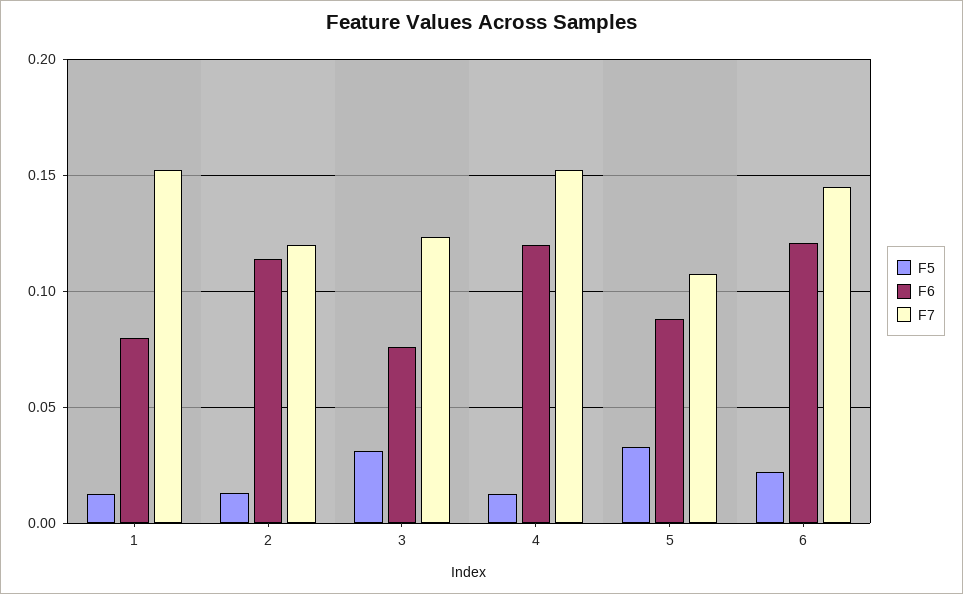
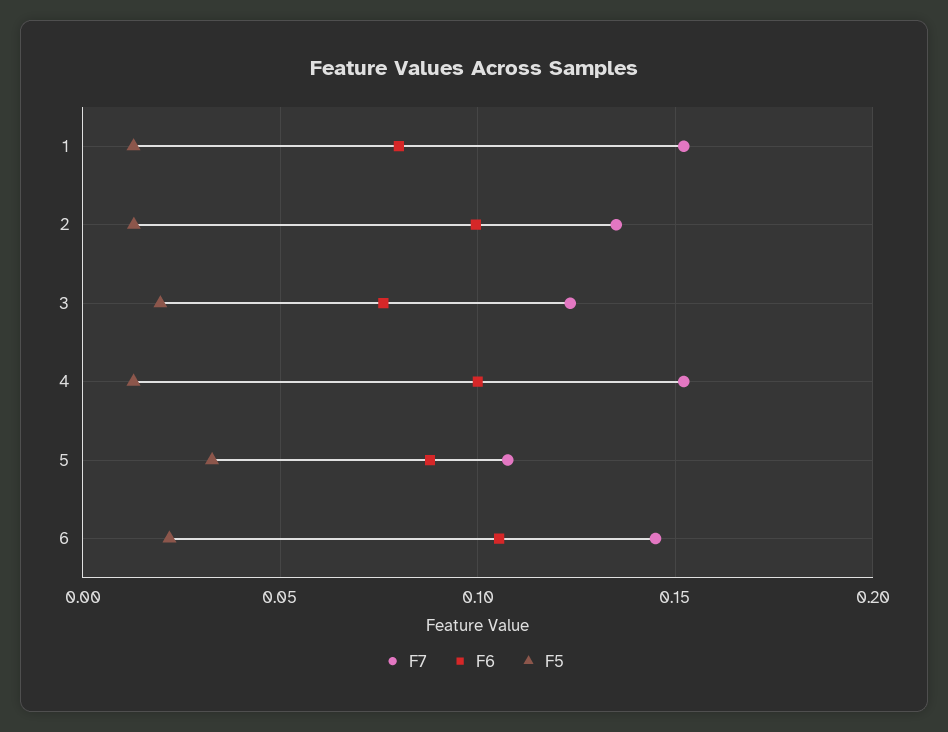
F6, 2: 0.115 -> 0.1
F7, 2: 0.12 -> 0.135
F5, 3: 0.03 -> 0.02
F6, 4: 0.12 -> 0.1
F6, 6: 0.12 -> 0.105

